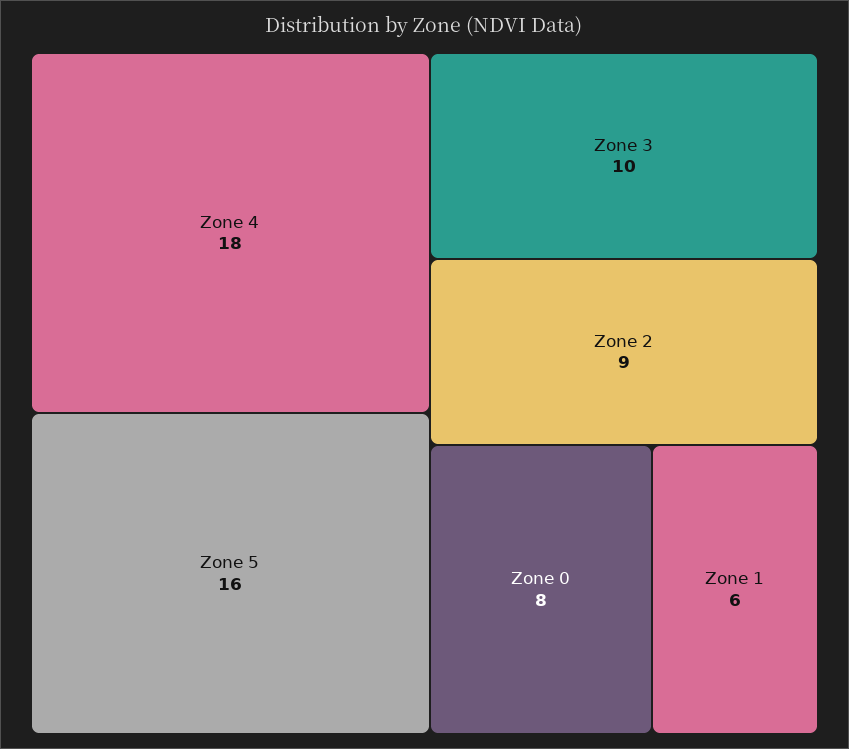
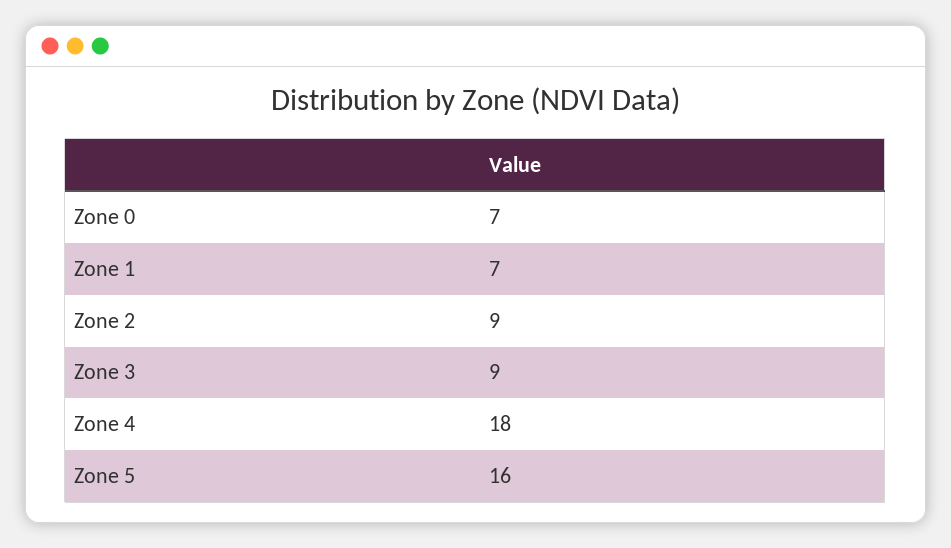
Zone 3: 10 -> 9
Zone 0: 8 -> 7
Zone 1: 6 -> 7

